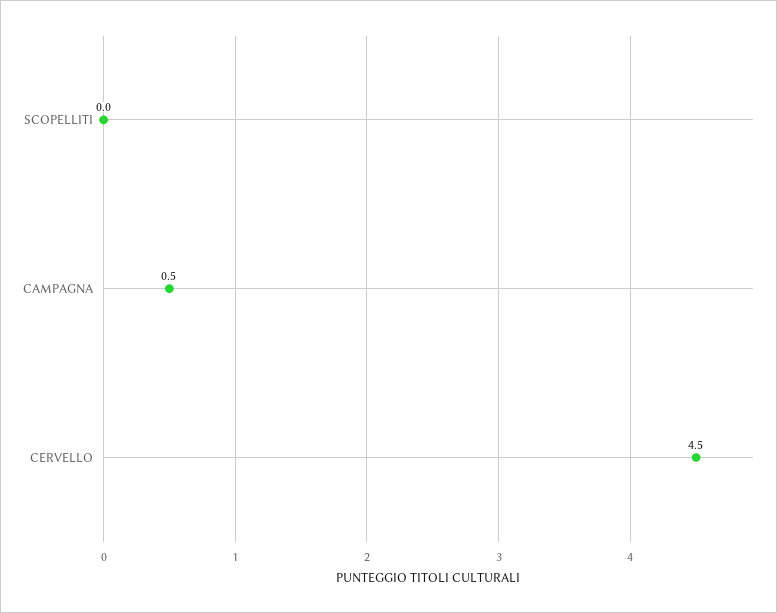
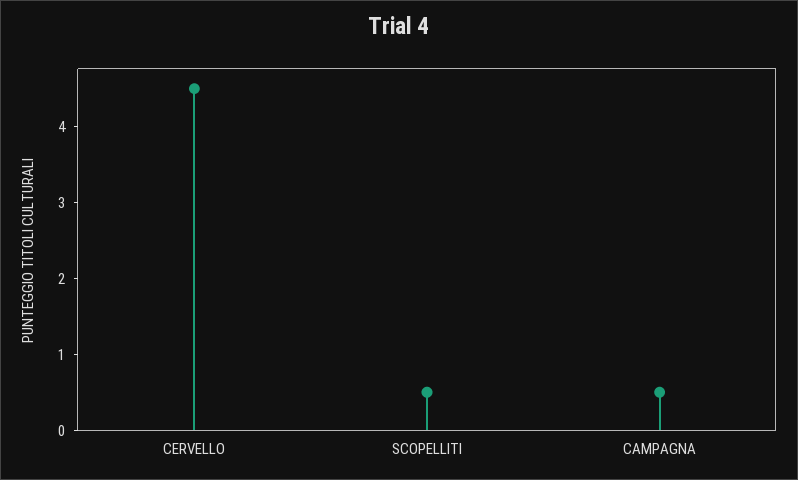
SCOPELLITI: 0 -> 0.5

